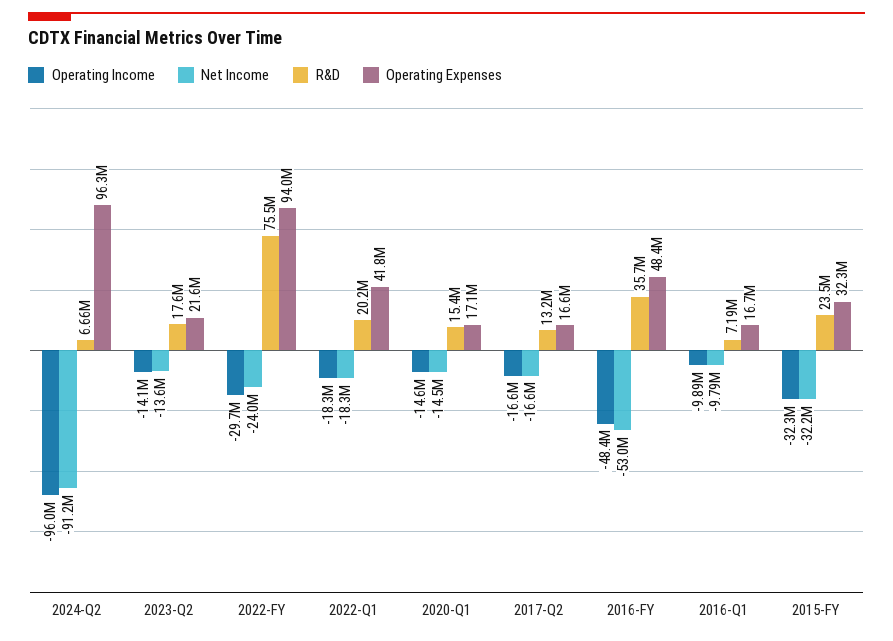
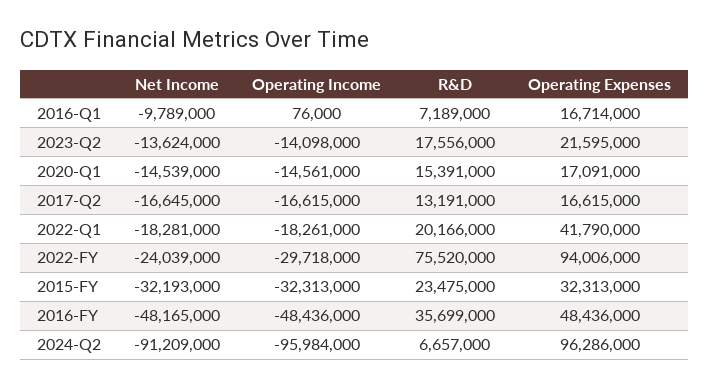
Net Income, 2016-FY: -53000000 -> -48165000
Operating Income, 2016-Q1: -9890000 -> 76000

